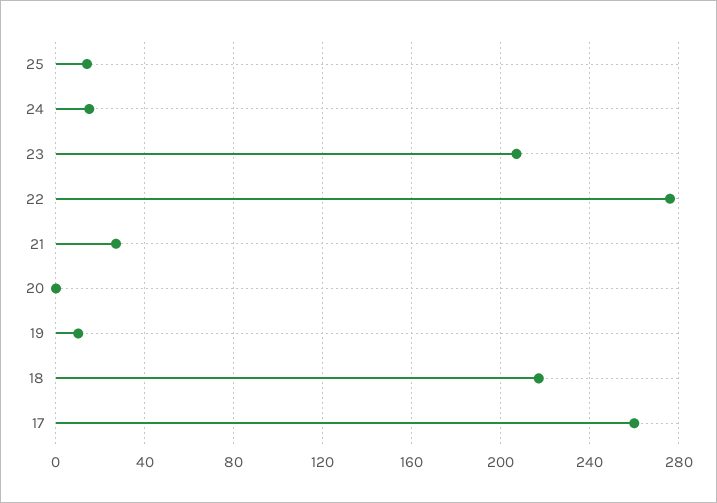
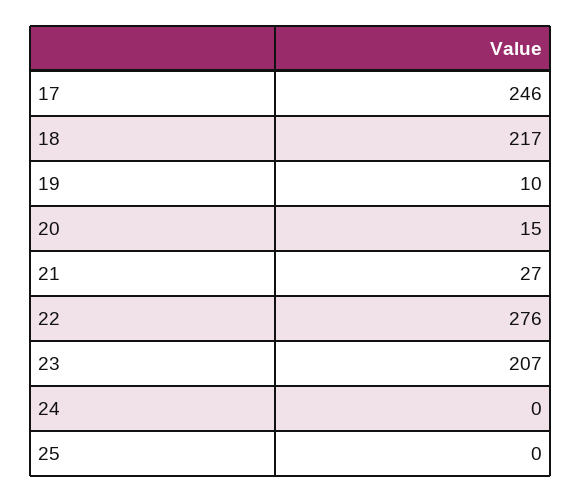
25: 15 -> 0
24: 15 -> 0
20: 0 -> 15
17: 260 -> 246

